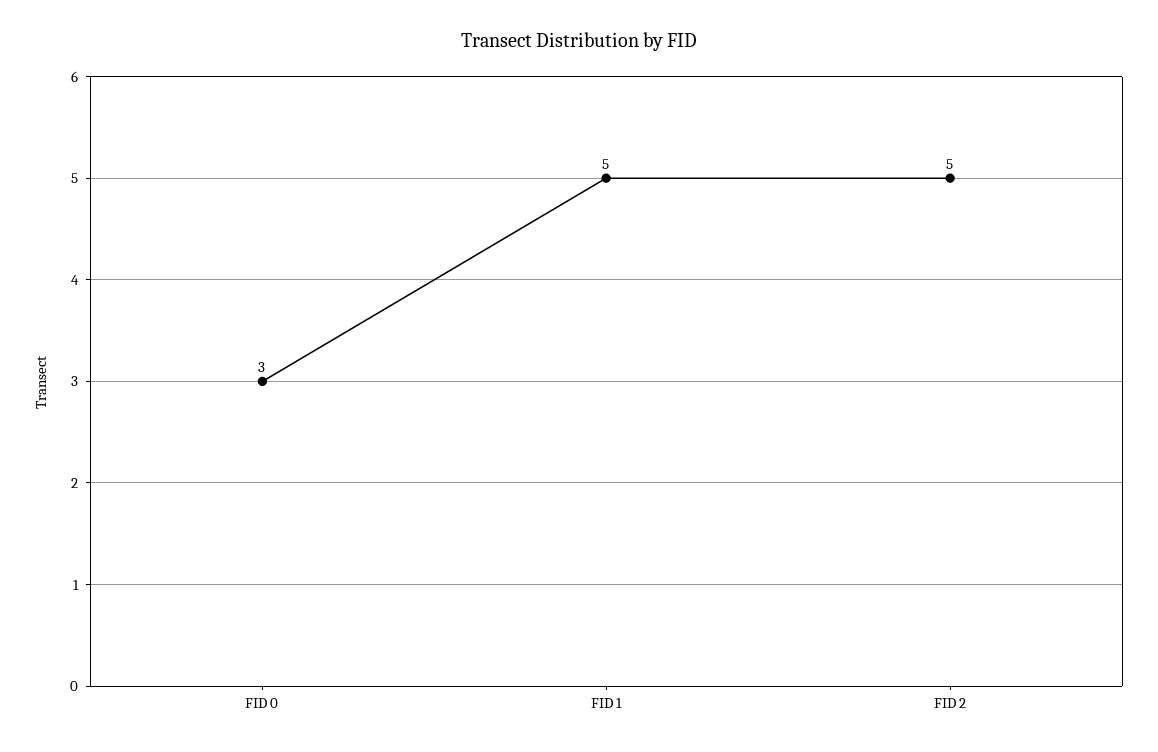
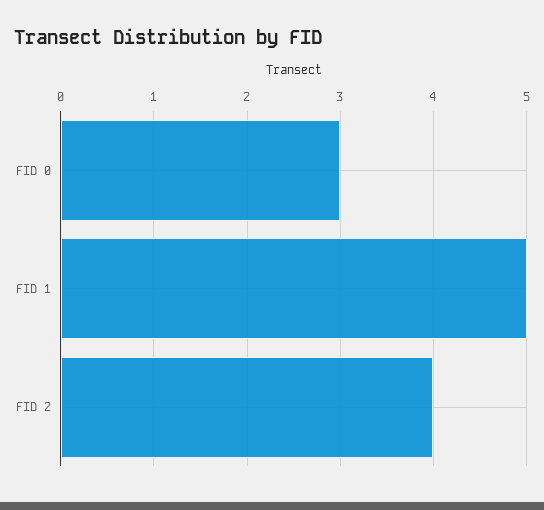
FID 2: 5 -> 4

